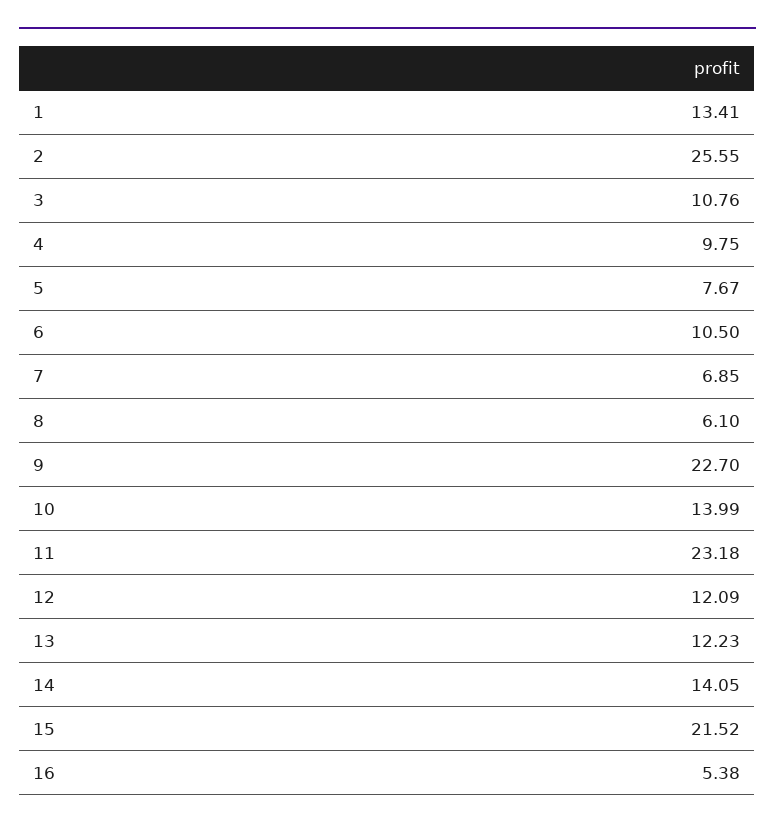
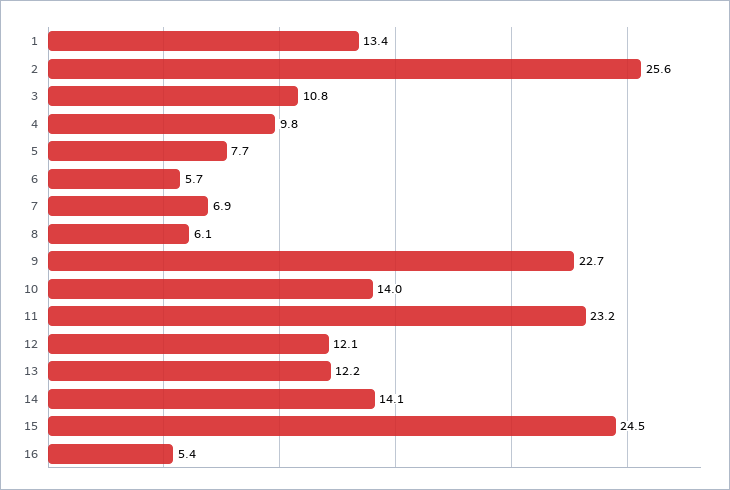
6: 10.5 -> 5.7
15: 21.52 -> 24.5

